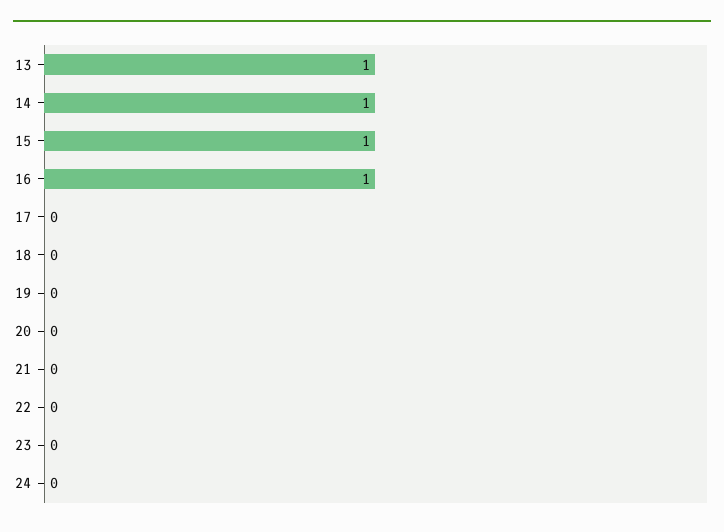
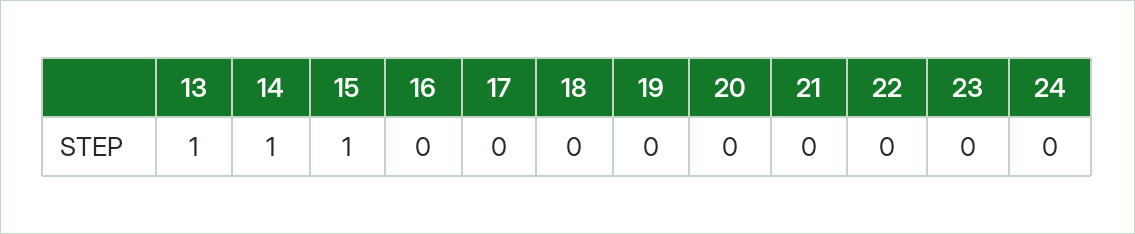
16: 1 -> 0

